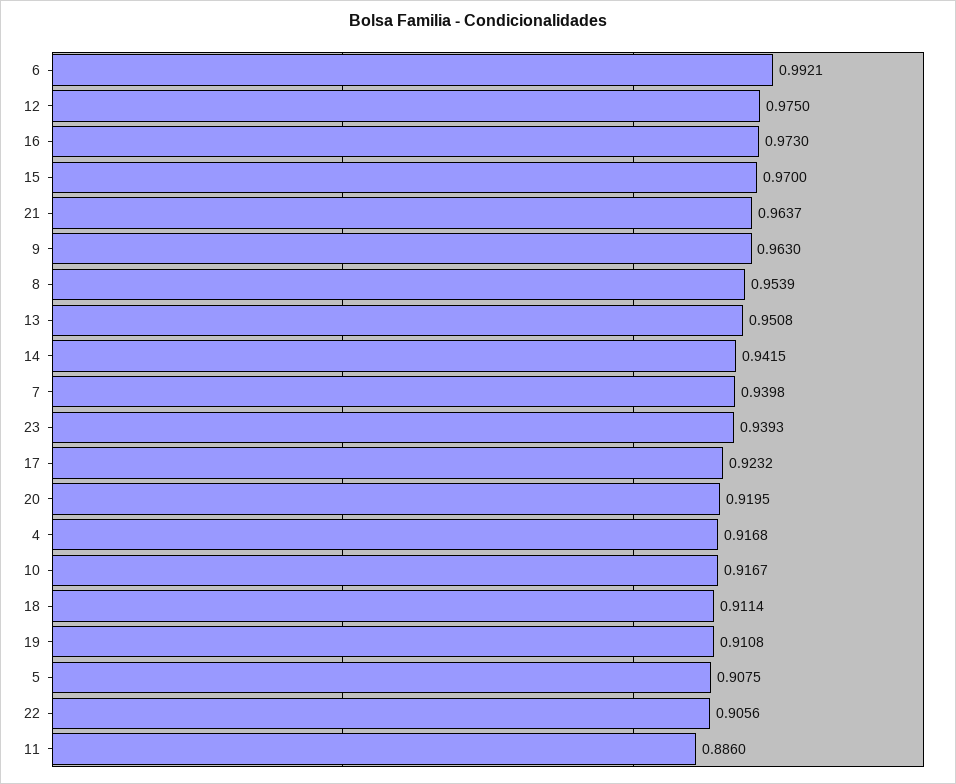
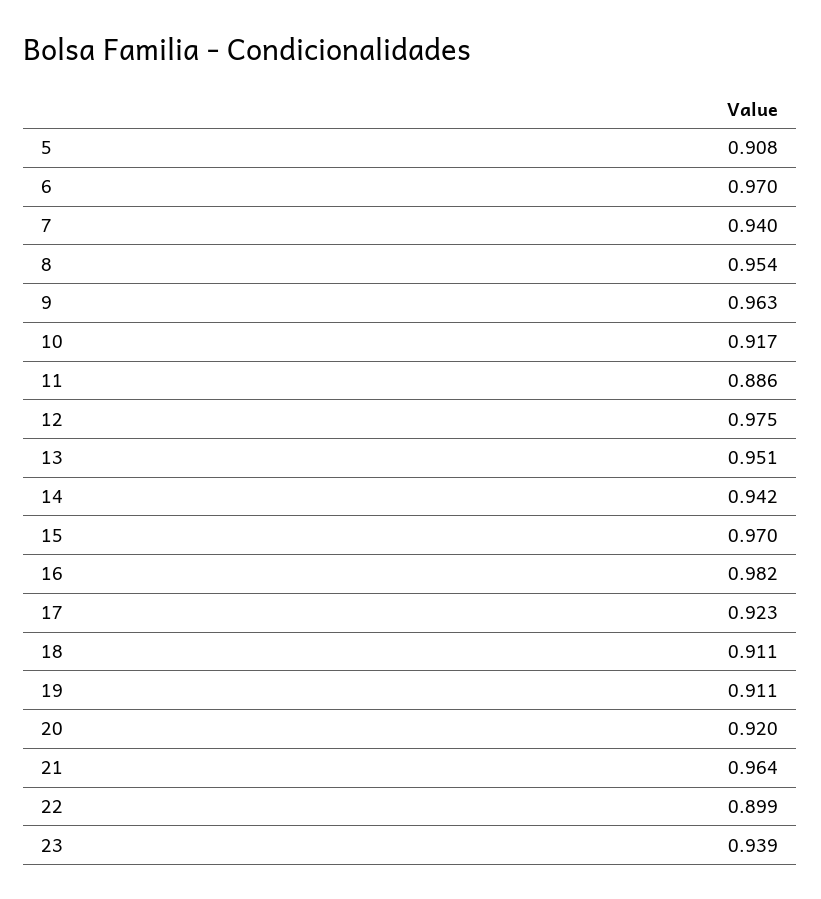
6: 0.9921 -> 0.97
16: 0.973 -> 0.982
4: 0.9168 -> none
22: 0.9056 -> 0.899

